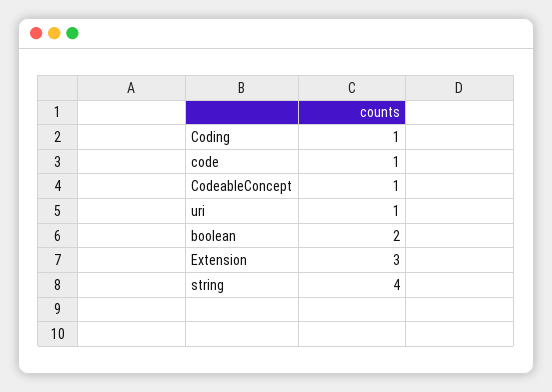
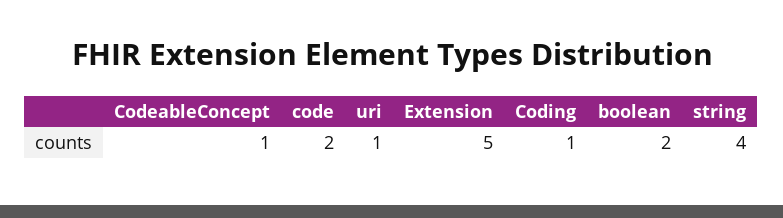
code: 1 -> 2
Extension: 3 -> 5

